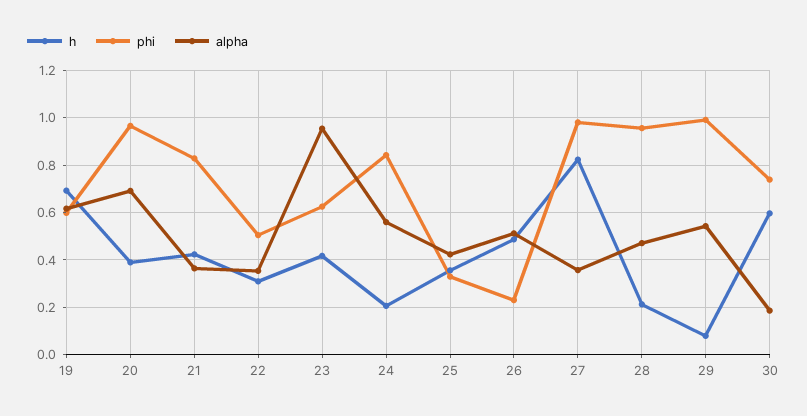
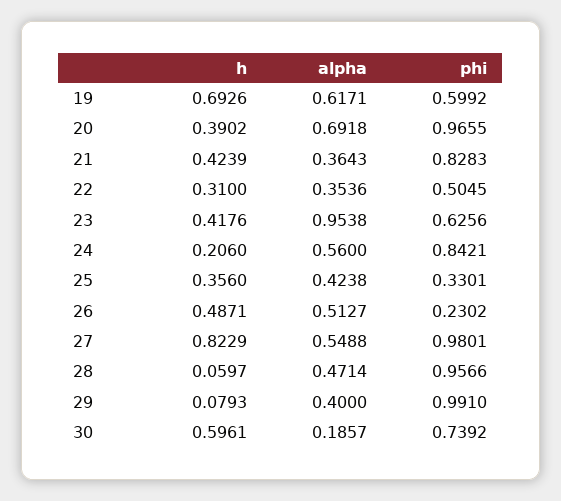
alpha, 27: 0.35 -> 0.5488
h, 28: 0.2 -> 0.0597
alpha, 29: 0.55 -> 0.4

